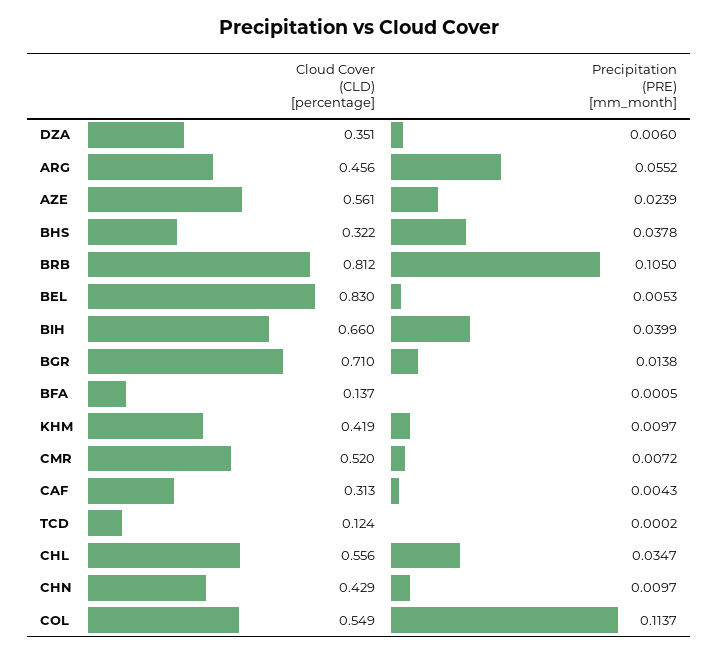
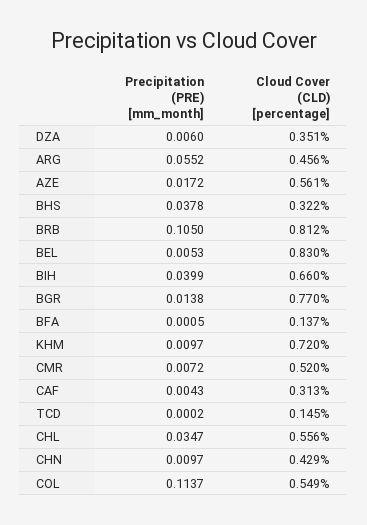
Precipitation (PRE) [mm_month], AZE: 0.0239 -> 0.0172
Cloud Cover (CLD) [percentage], BGR: 0.71 -> 0.77
Cloud Cover (CLD) [percentage], KHM: 0.419 -> 0.72
Cloud Cover (CLD) [percentage], TCD: 0.124 -> 0.145

